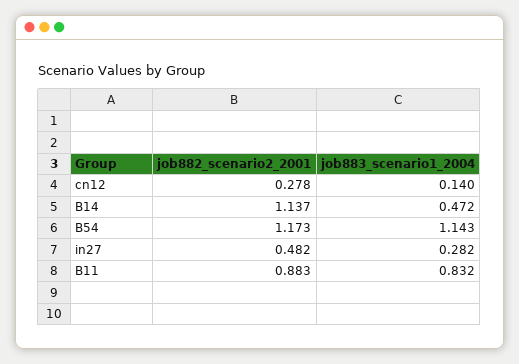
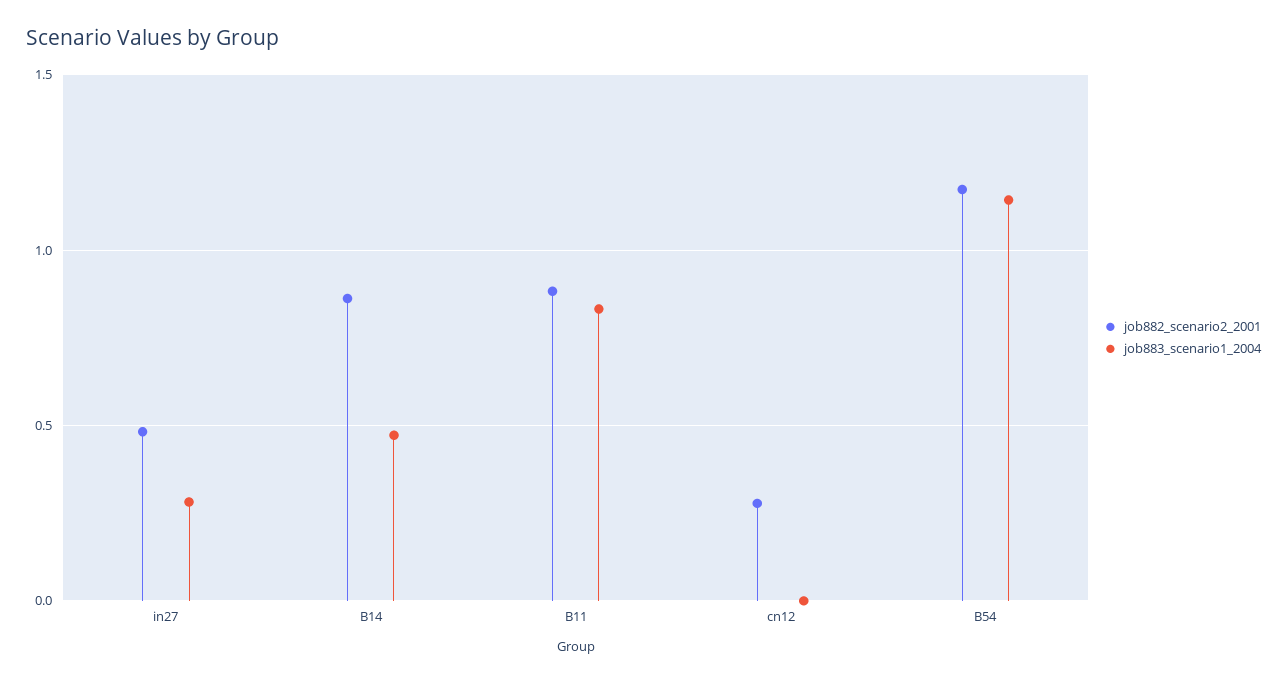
job883_scenario1_2004, cn12: 0.14 -> 0
job882_scenario2_2001, B14: 1.137 -> 0.85

